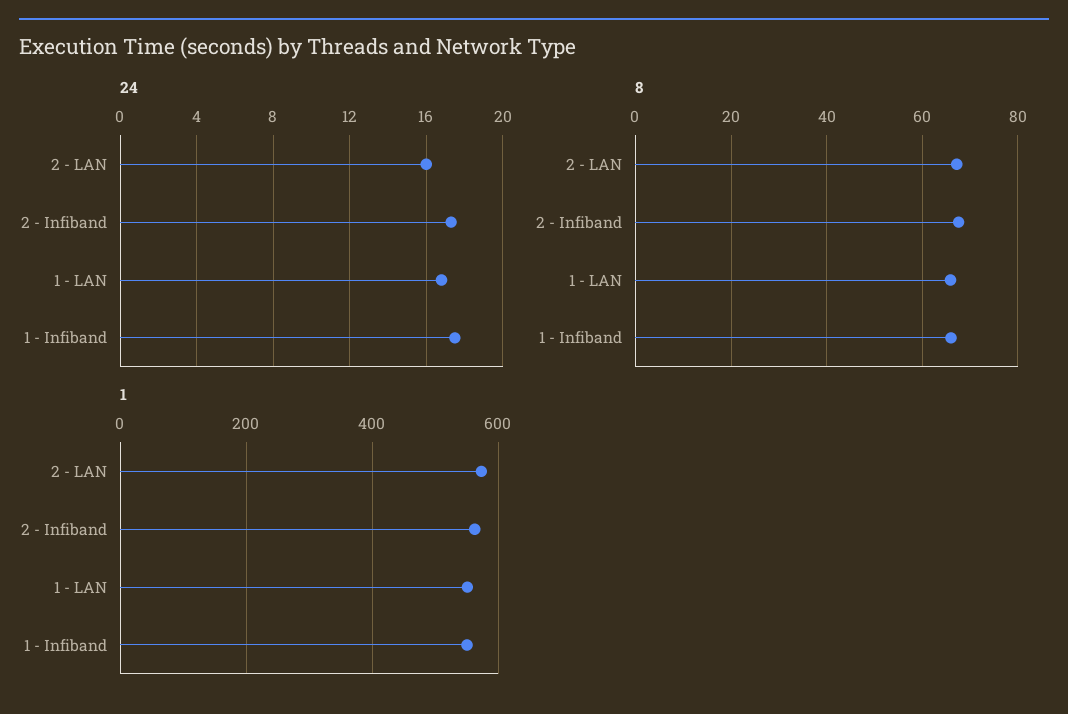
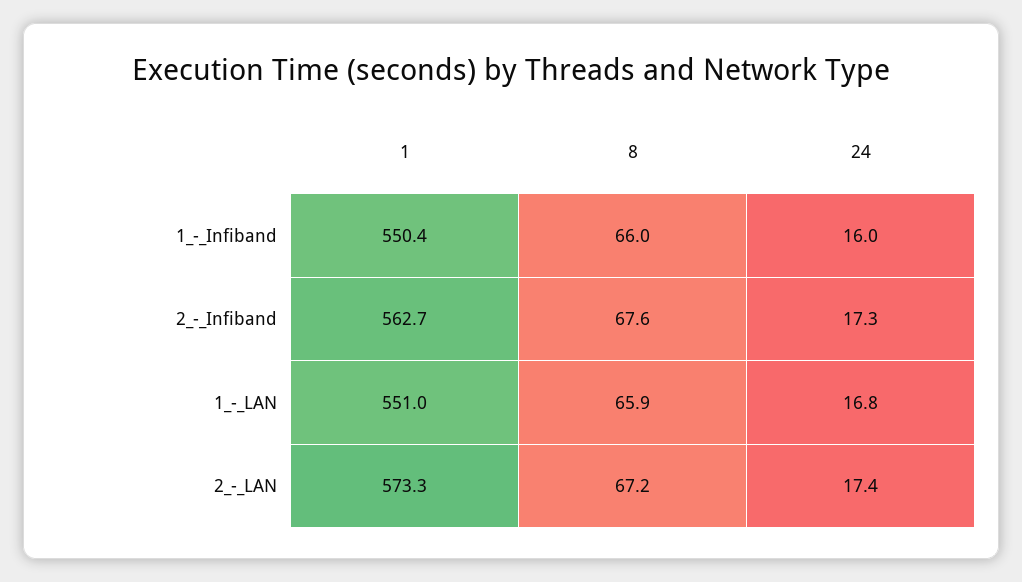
24, 2 - LAN: 16 -> 17.4
24, 1 - Infiband: 17.5 -> 16

